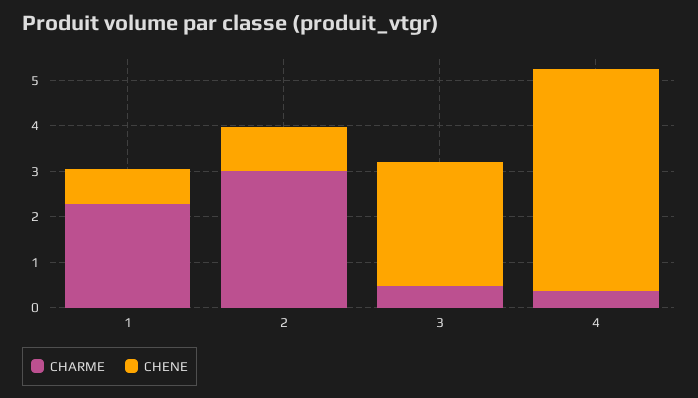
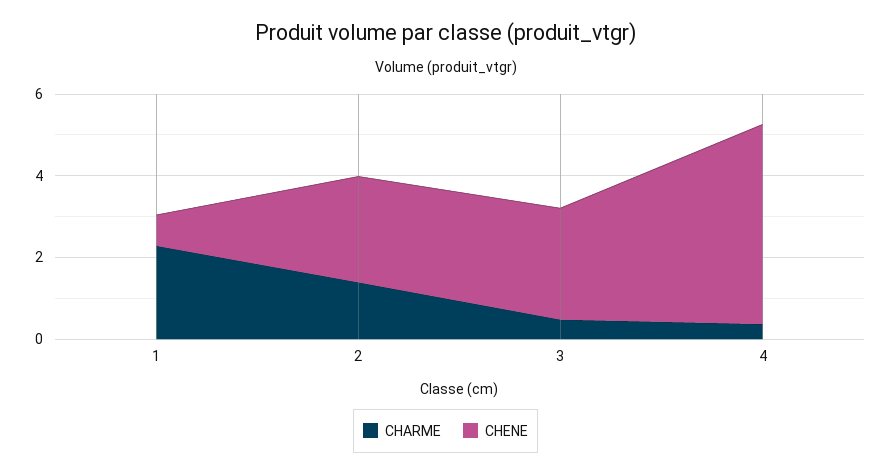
CHARME, 2: 3 -> 1.5
CHENE, 2: 1 -> 2.5

